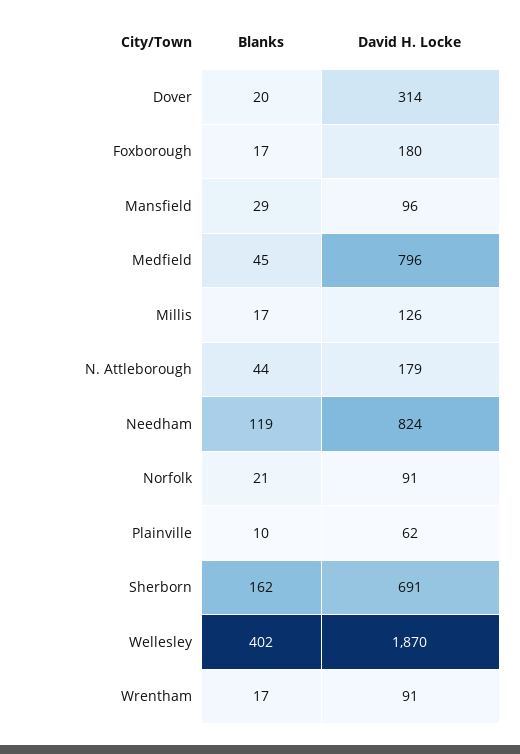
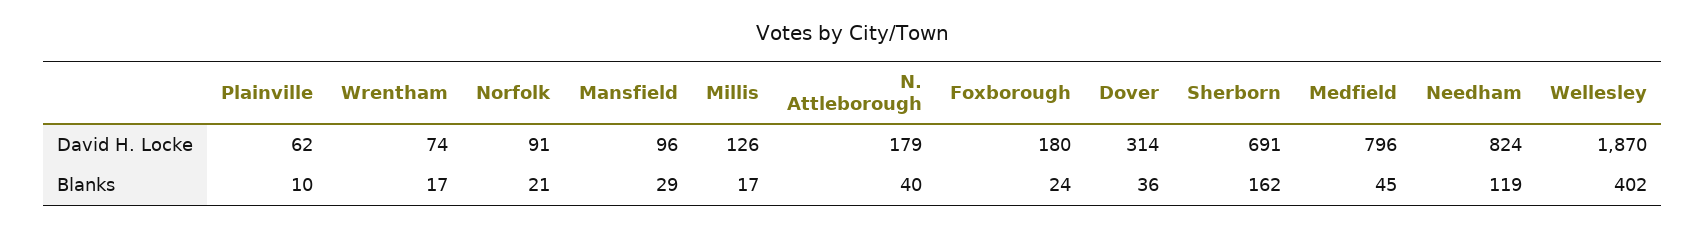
Blanks, Dover: 20 -> 36
Blanks, Foxborough: 17 -> 24
Blanks, N. Attleborough: 44 -> 40
David H. Locke, Wrentham: 91 -> 74

